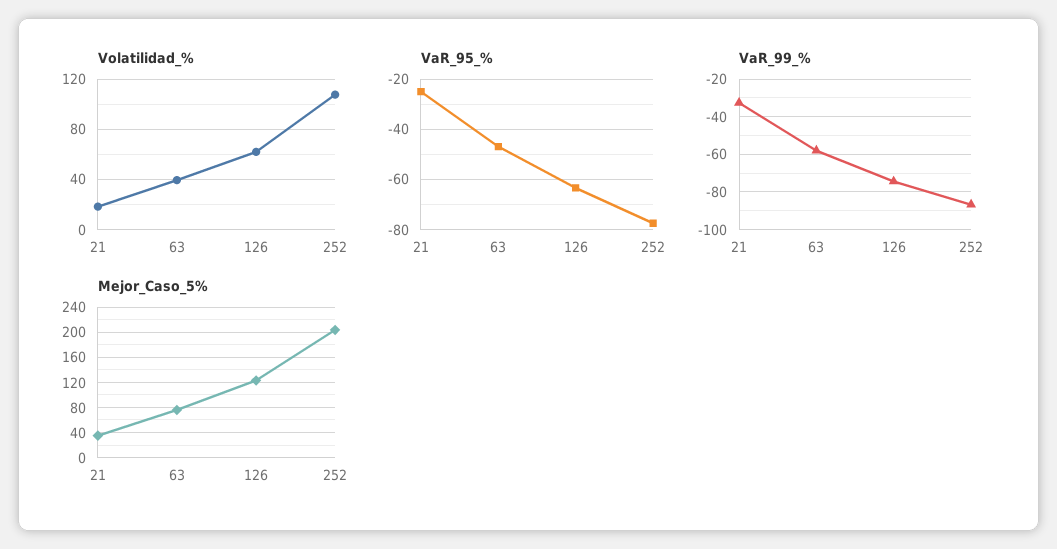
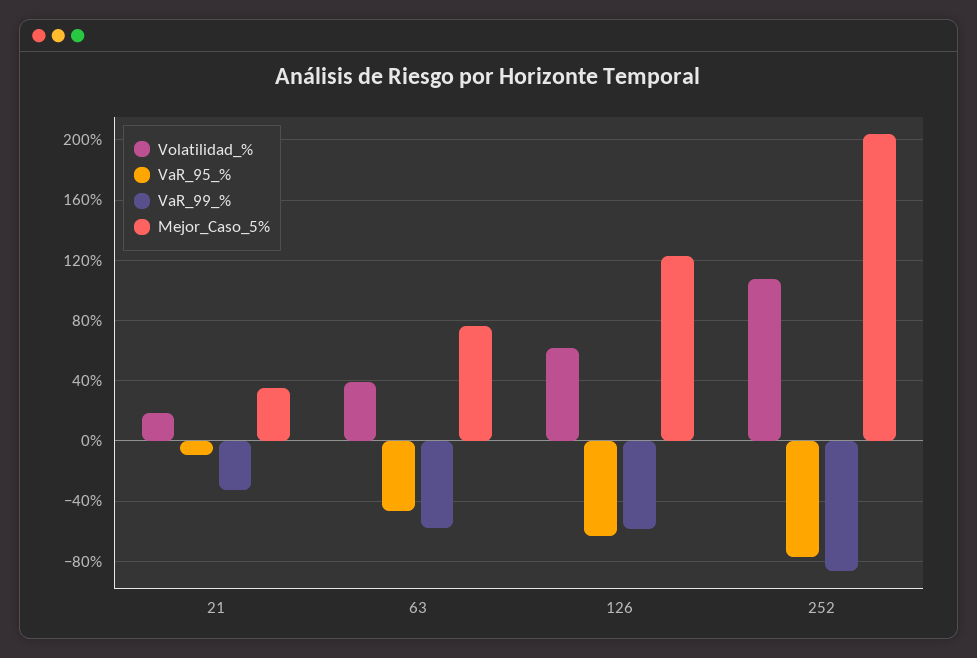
VaR_95_%, 21: -25 -> -10
VaR_99_%, 126: -75 -> -60

